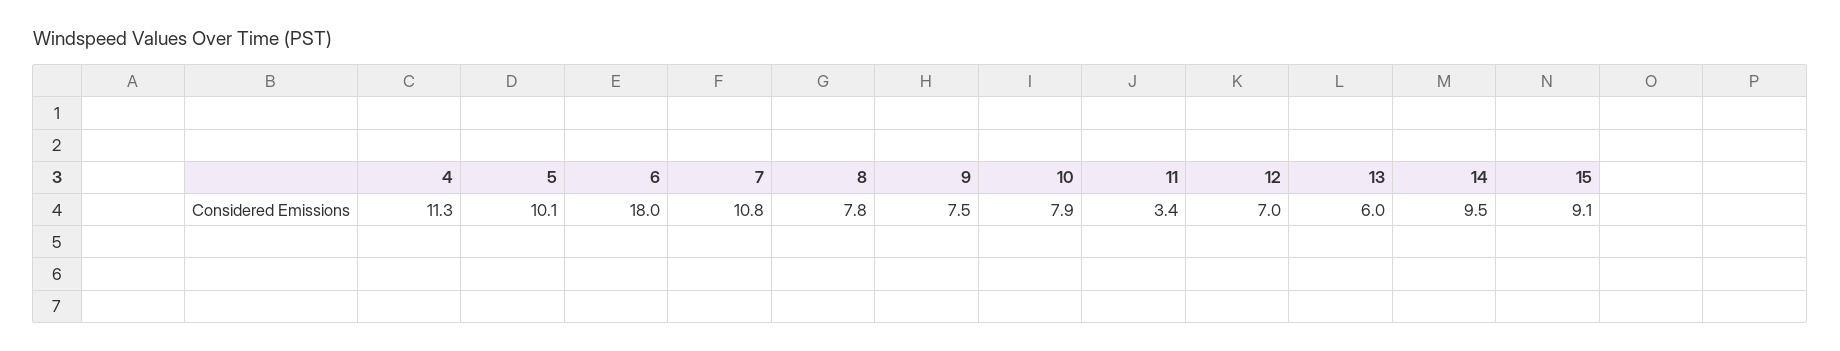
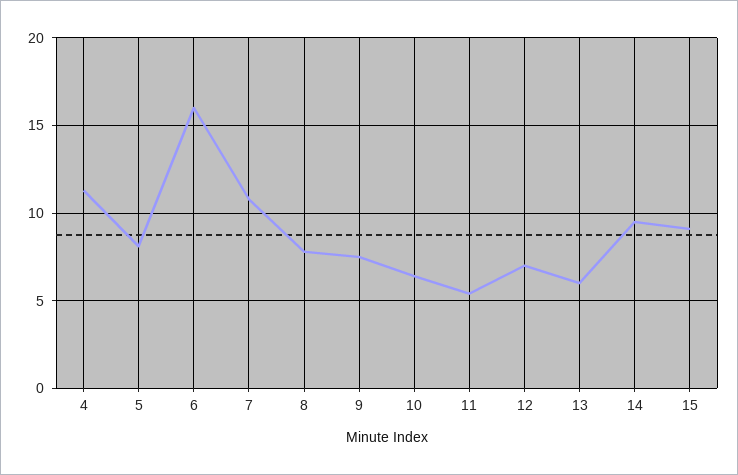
5: 10.1 -> 8
6: 18 -> 16
10: 7.9 -> 6.5
11: 3.4 -> 5.5

